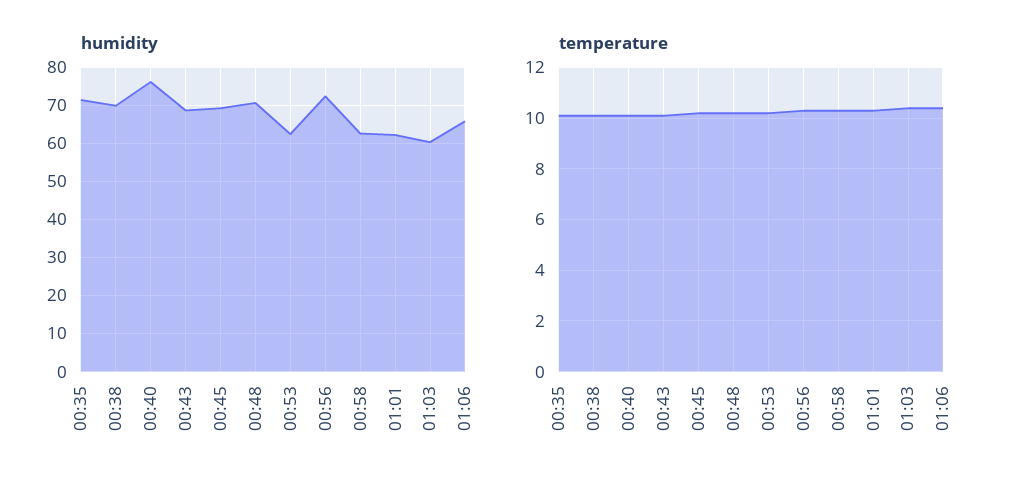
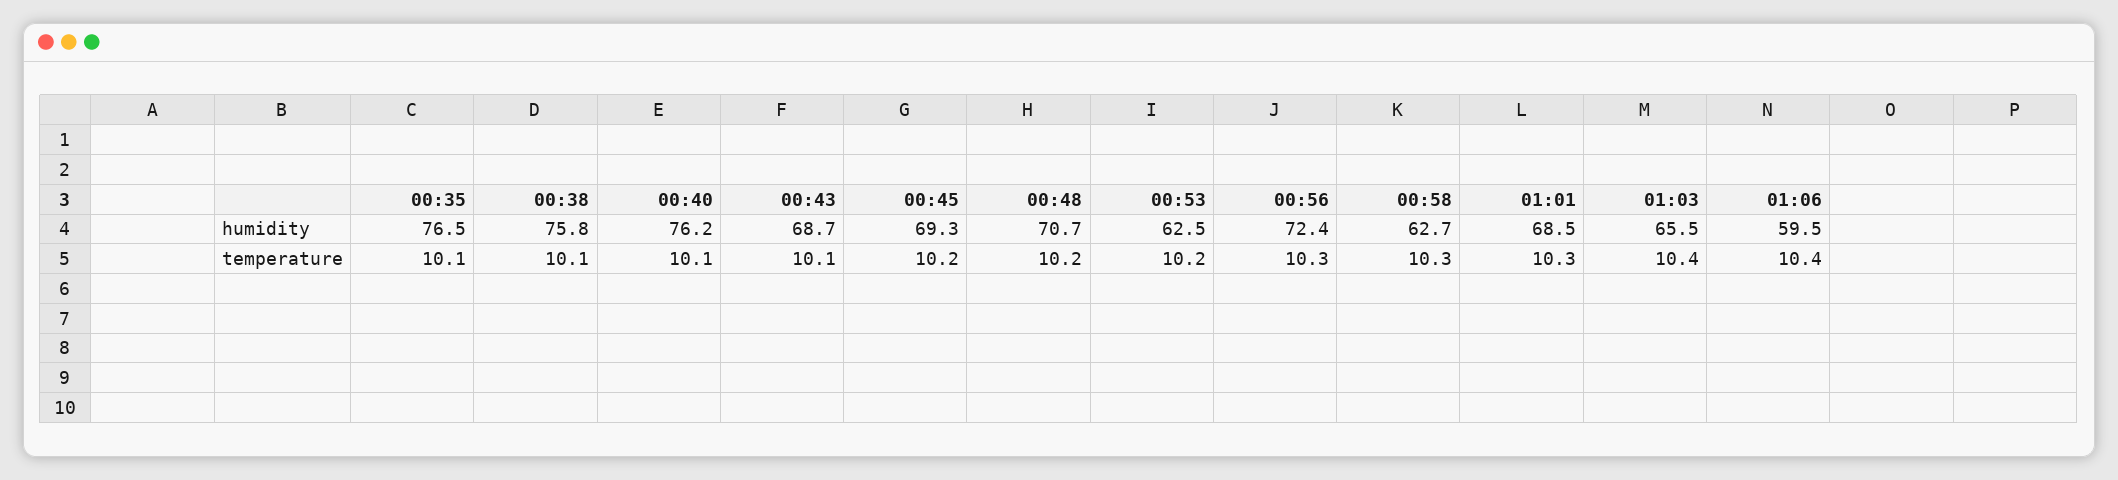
humidity, 00:35: 72 -> 76.5
humidity, 00:38: 70 -> 75.8
humidity, 01:01: 62 -> 68.5
humidity, 01:03: 60 -> 65.5
humidity, 01:06: 66 -> 59.5

